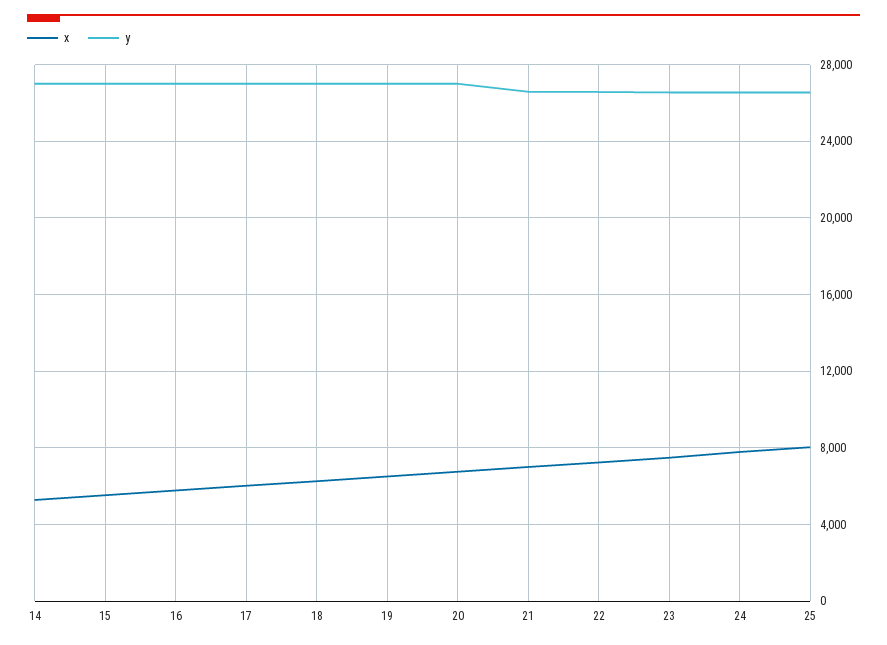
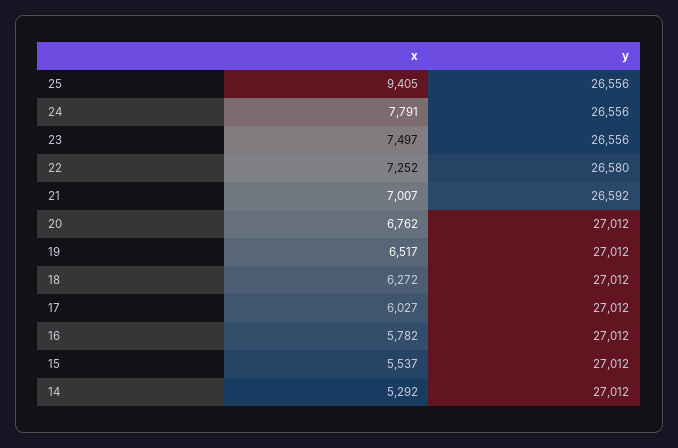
x, 25: 8000 -> 9405

